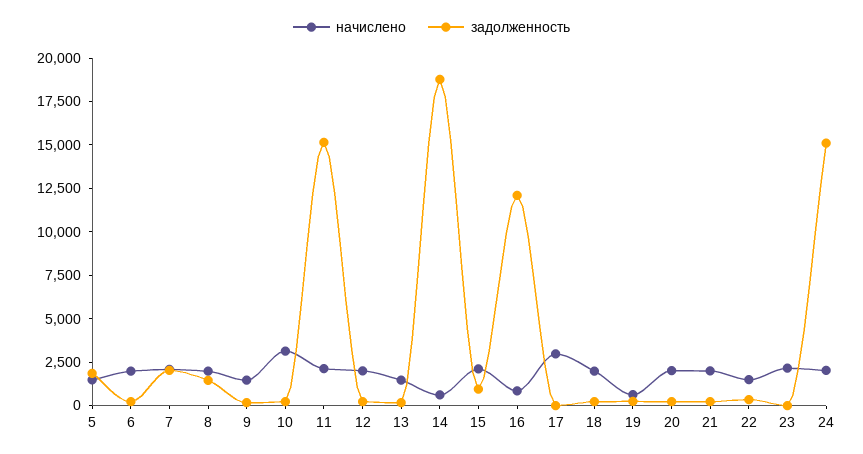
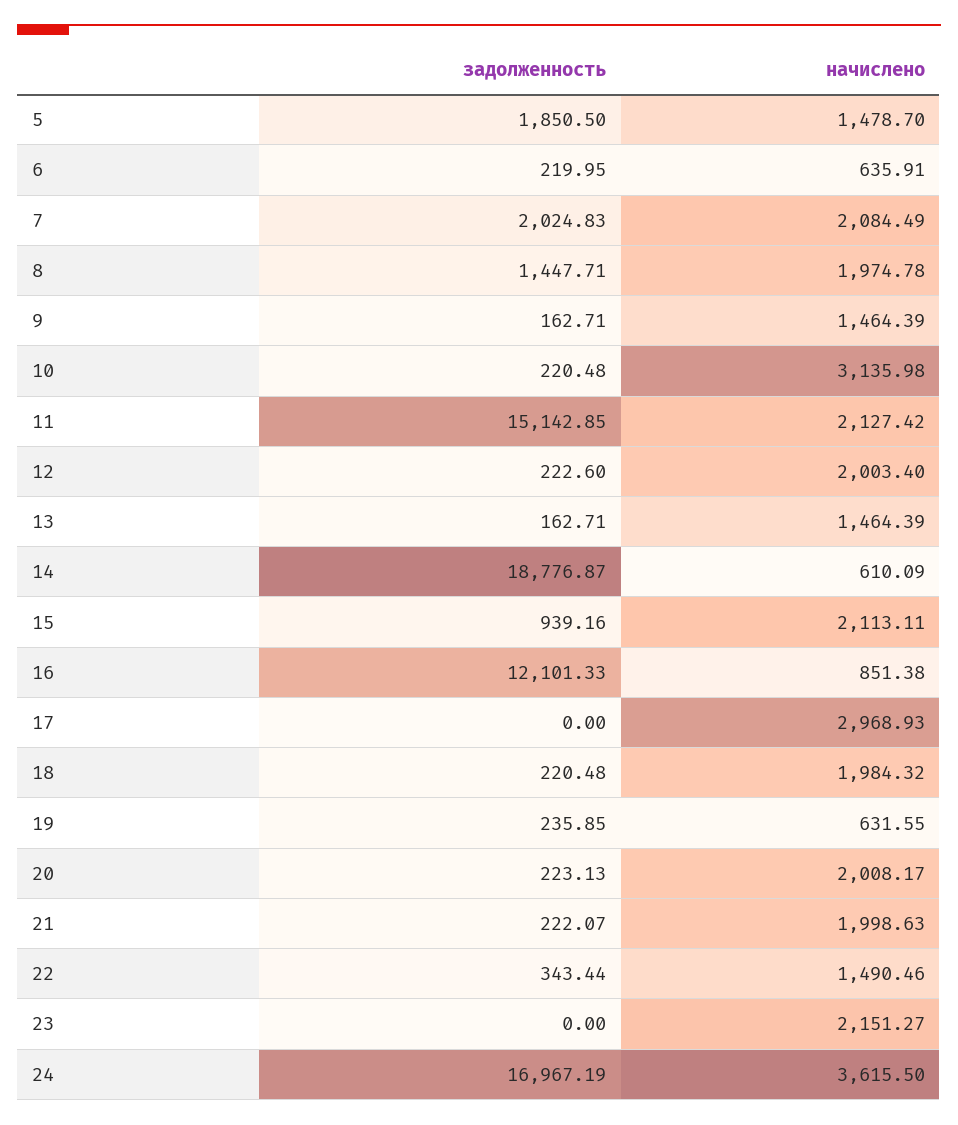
начислено, 6: 2000 -> 635.91
начислено, 24: 2000 -> 3615.5
задолженность, 24: 15000 -> 16967.19

